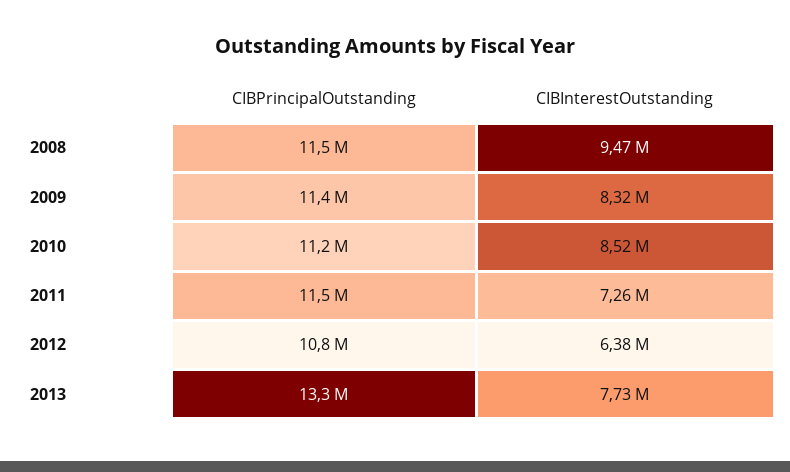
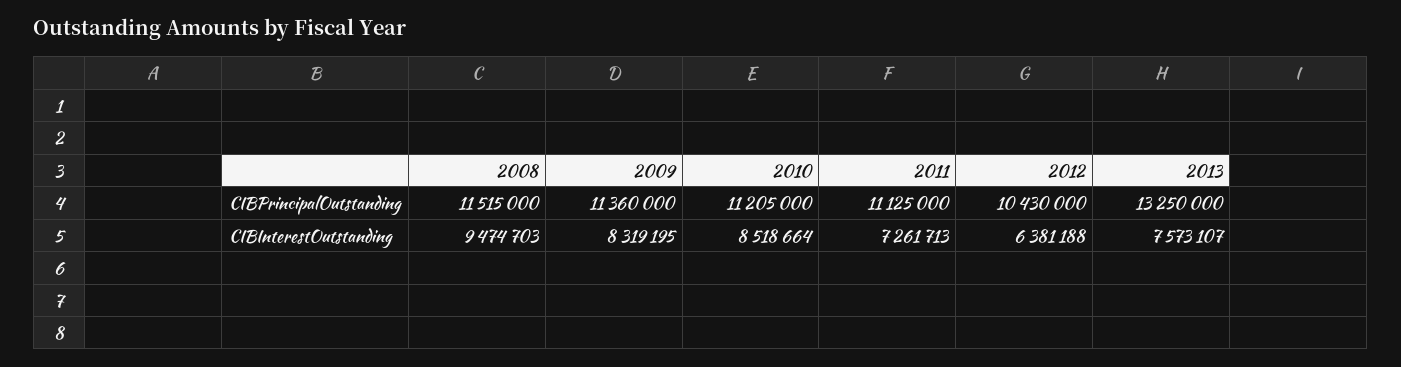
CIBPrincipalOutstanding, 2011: 11500000 -> 11125000
CIBPrincipalOutstanding, 2012: 10800000 -> 10430000
CIBInterestOutstanding, 2013: 7730000 -> 7573107

